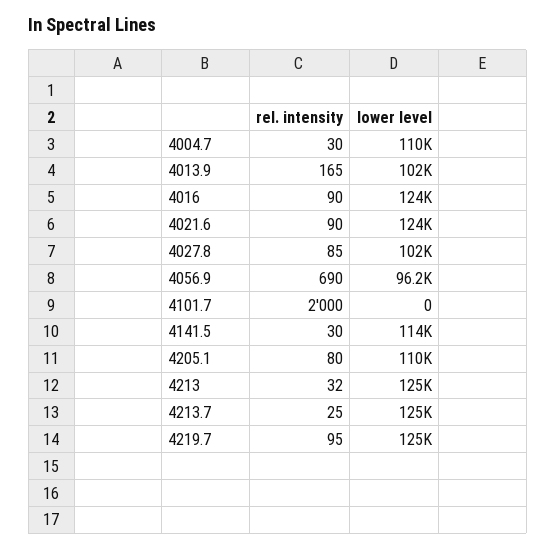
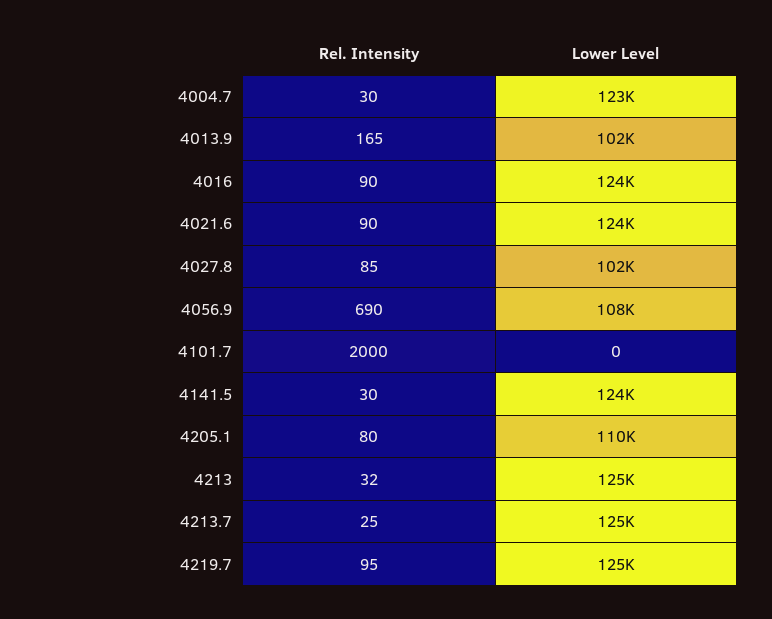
lower level, 4004.7: 110000 -> 123000
lower level, 4056.9: 96200 -> 108000
lower level, 4141.5: 114000 -> 124000

